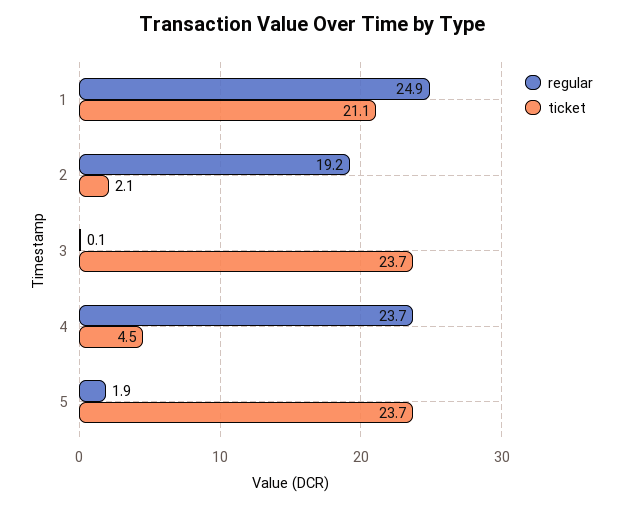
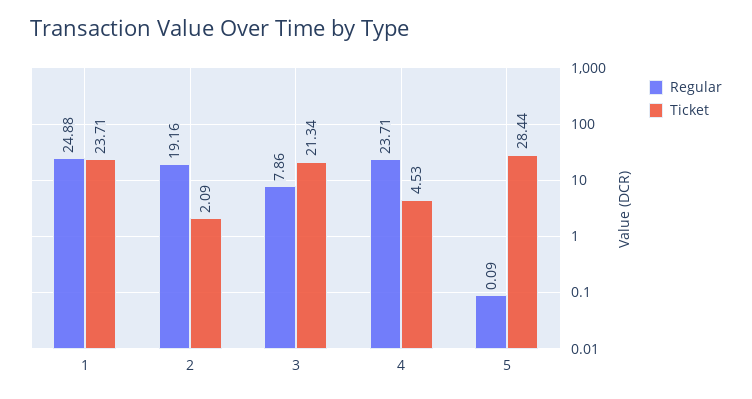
ticket, 1: 21.1 -> 23.71
regular, 3: 0.1 -> 7.86
ticket, 3: 23.7 -> 21.34
regular, 5: 1.9 -> 0.09
ticket, 5: 23.7 -> 28.44

